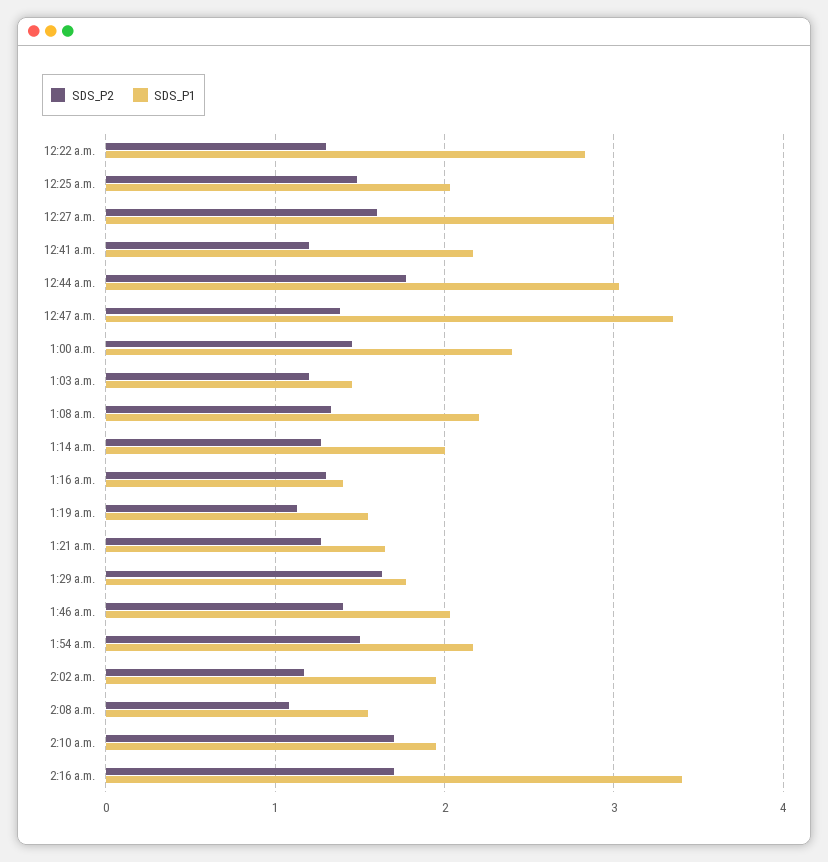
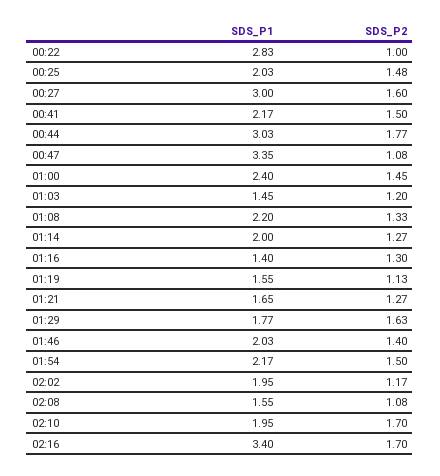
SDS_P2, 12:22 a.m.: 1.3 -> 1
SDS_P2, 12:41 a.m.: 1.2 -> 1.5
SDS_P2, 12:47 a.m.: 1.4 -> 1.08

